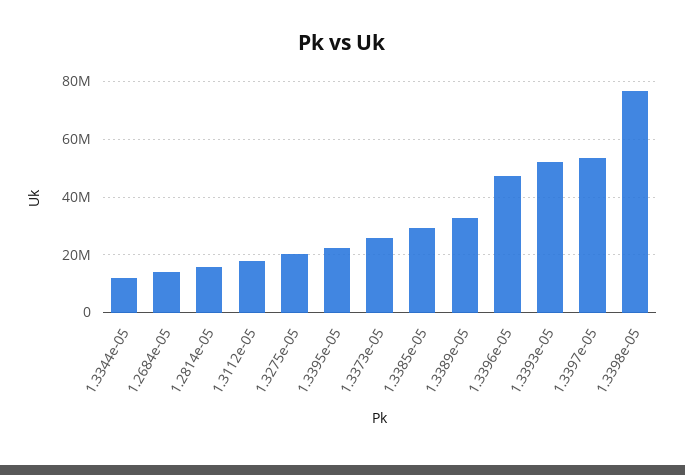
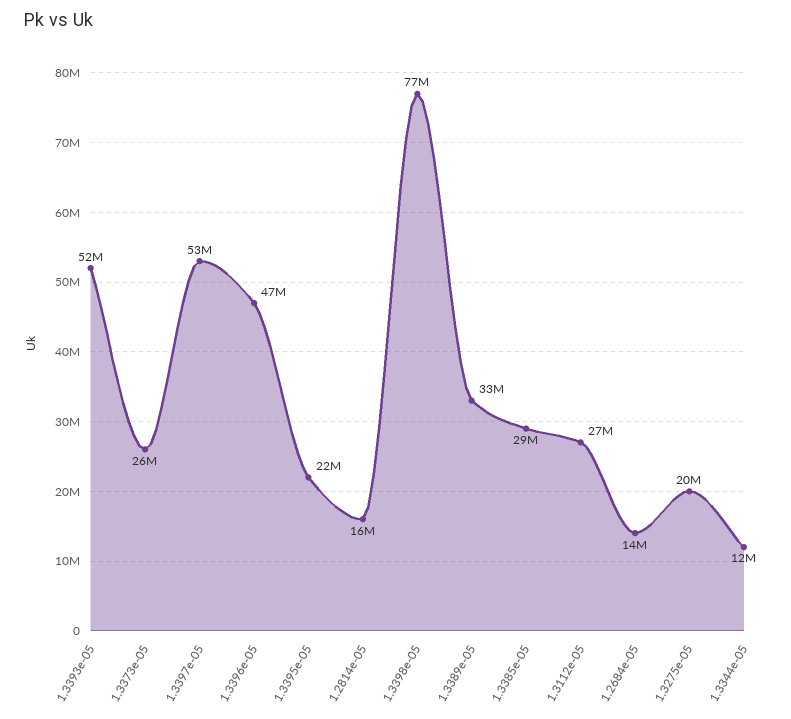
1.3112e-05: 17500000 -> 27000000

